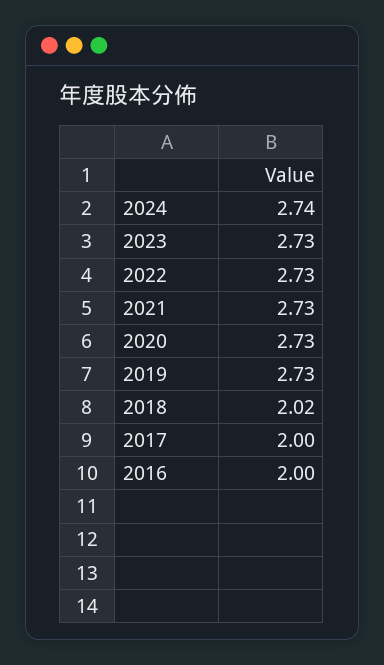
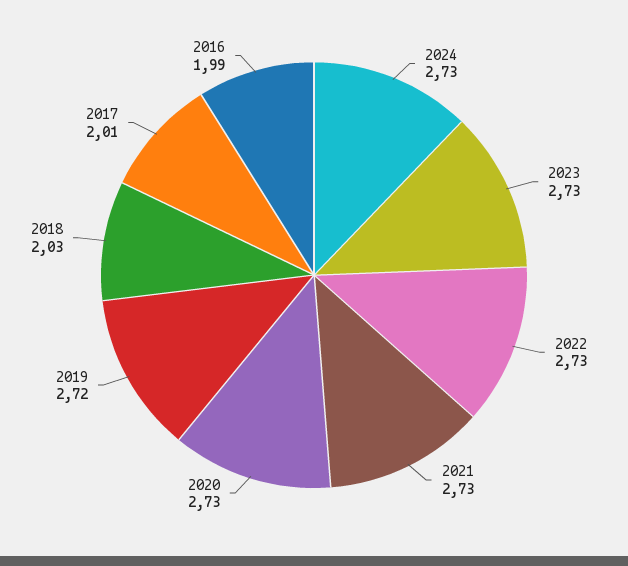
2024: 2.74 -> 2.73
2019: 2.73 -> 2.72
2018: 2.02 -> 2.03
2017: 2 -> 2.01
2016: 2 -> 1.99

